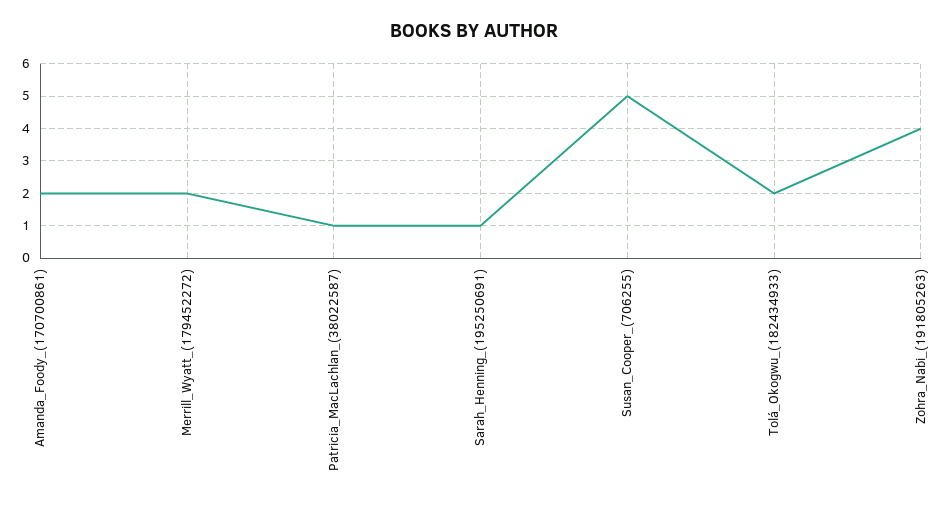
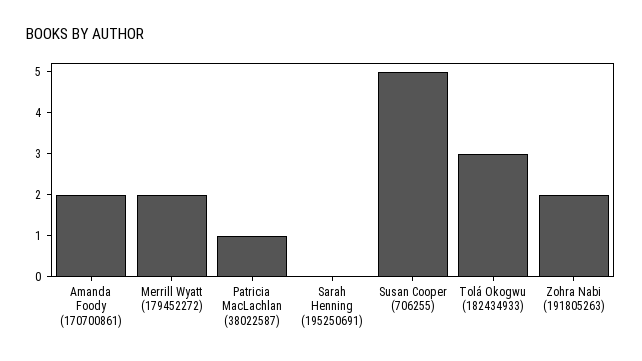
Sarah_Henning_(195250691): 1 -> 0
Tolá_Okogwu_(182434933): 2 -> 3
Zohra_Nabi_(191805263): 4 -> 2

